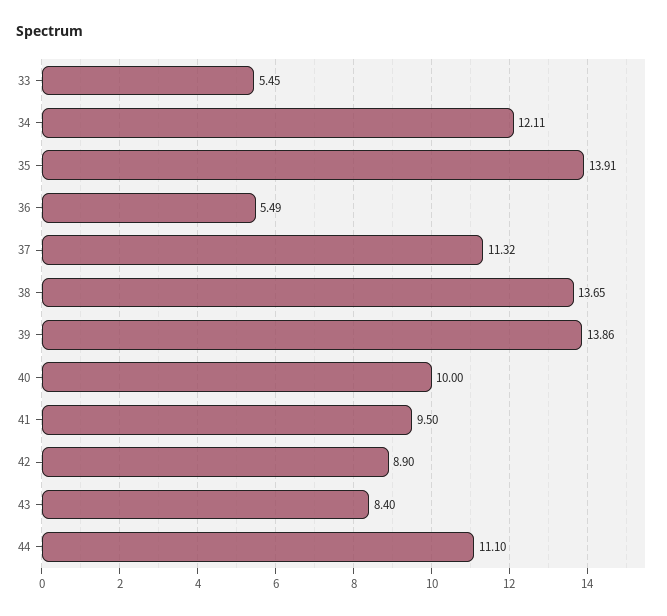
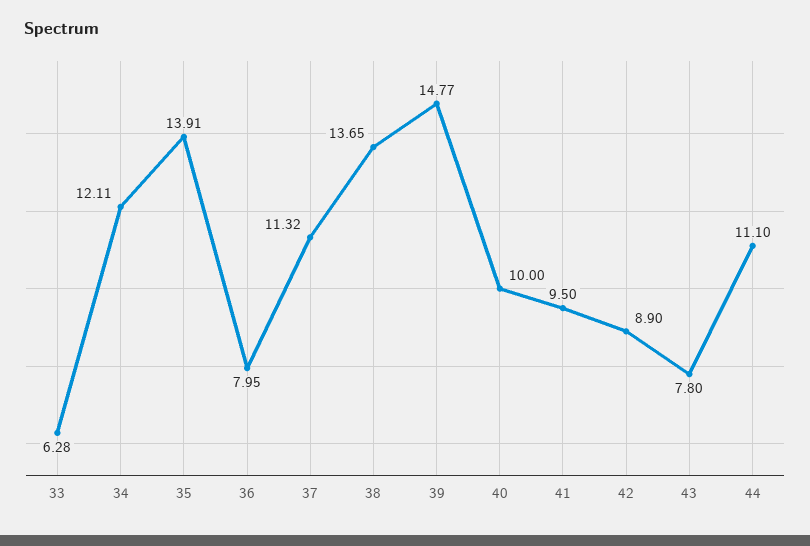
33: 5.45 -> 6.28
36: 5.49 -> 7.95
39: 13.86 -> 14.77
43: 8.4 -> 7.8

